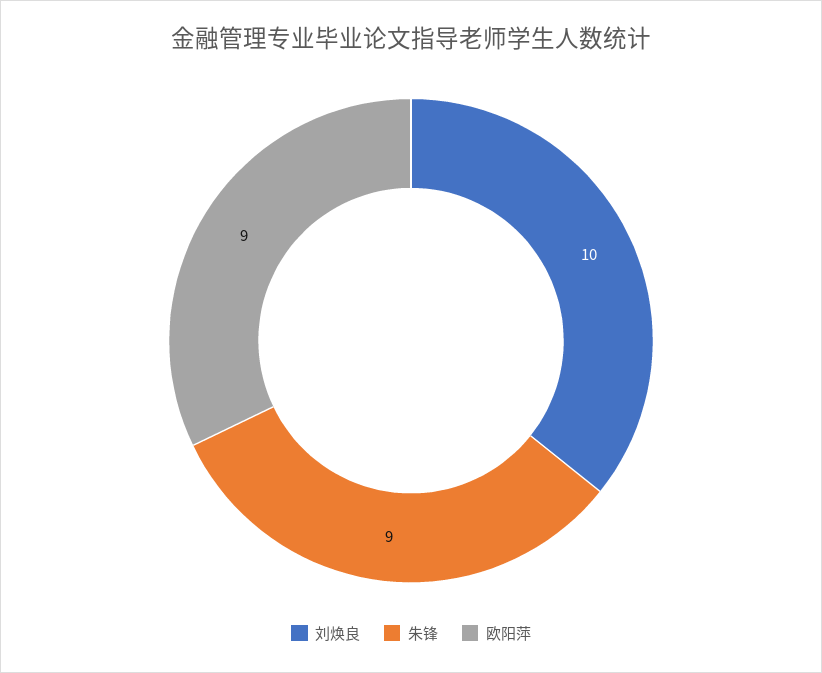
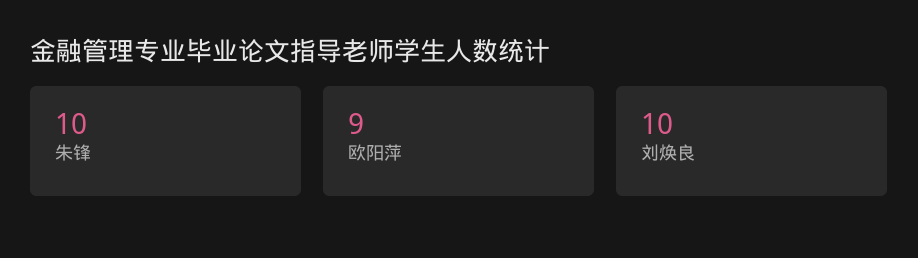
朱锋: 9 -> 10

